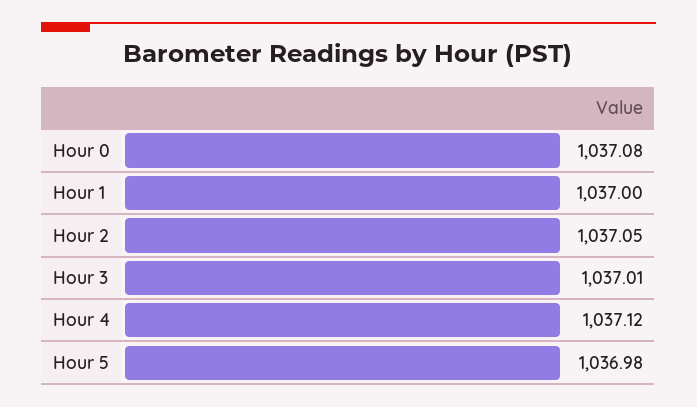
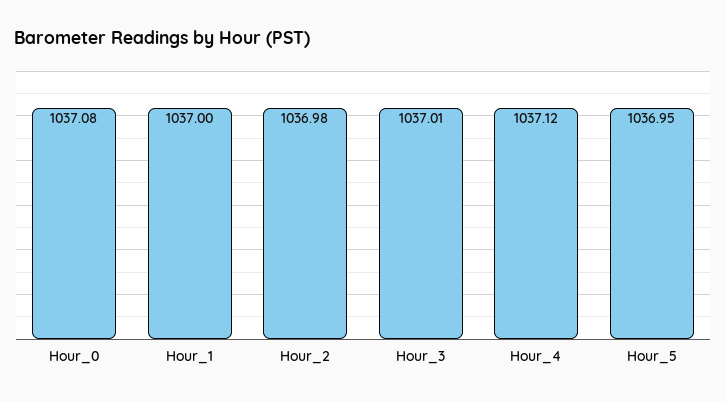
Hour 2: 1037.05 -> 1036.98
Hour 5: 1036.98 -> 1036.95

